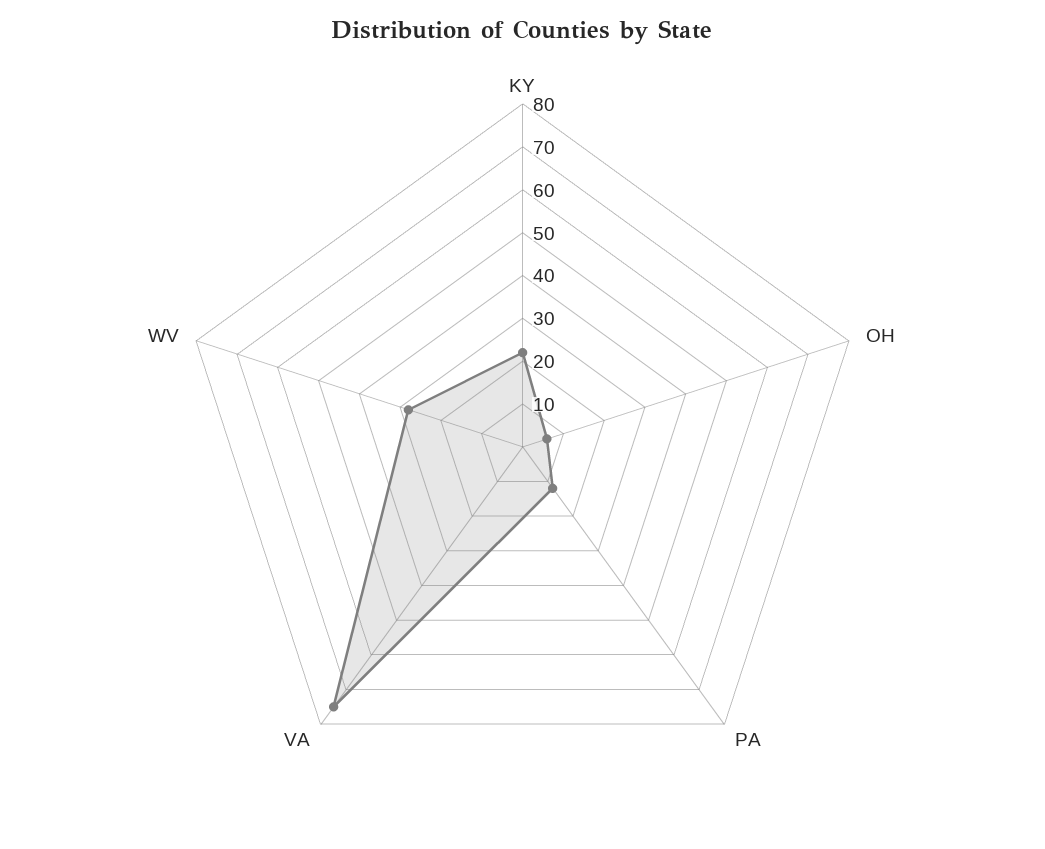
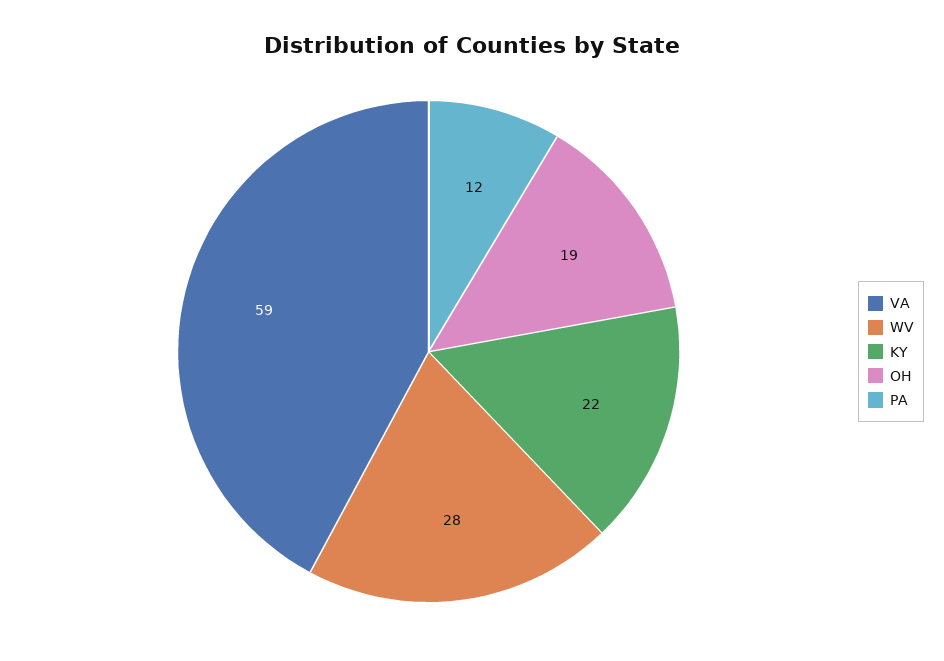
OH: 5 -> 19
VA: 75 -> 59

